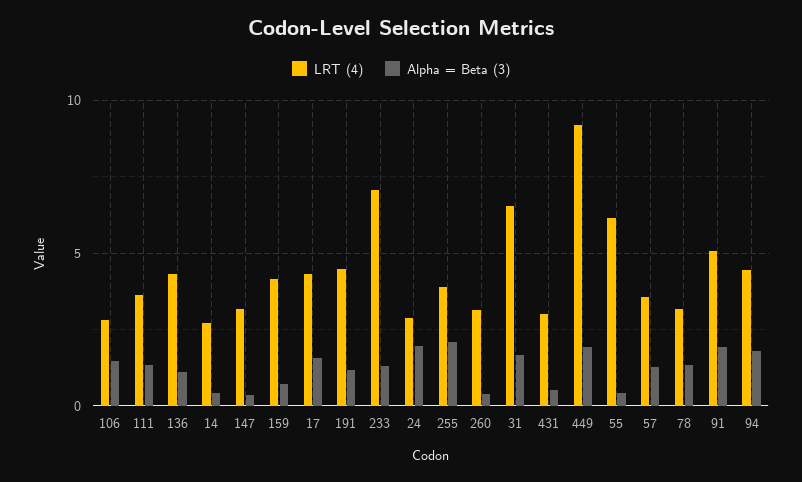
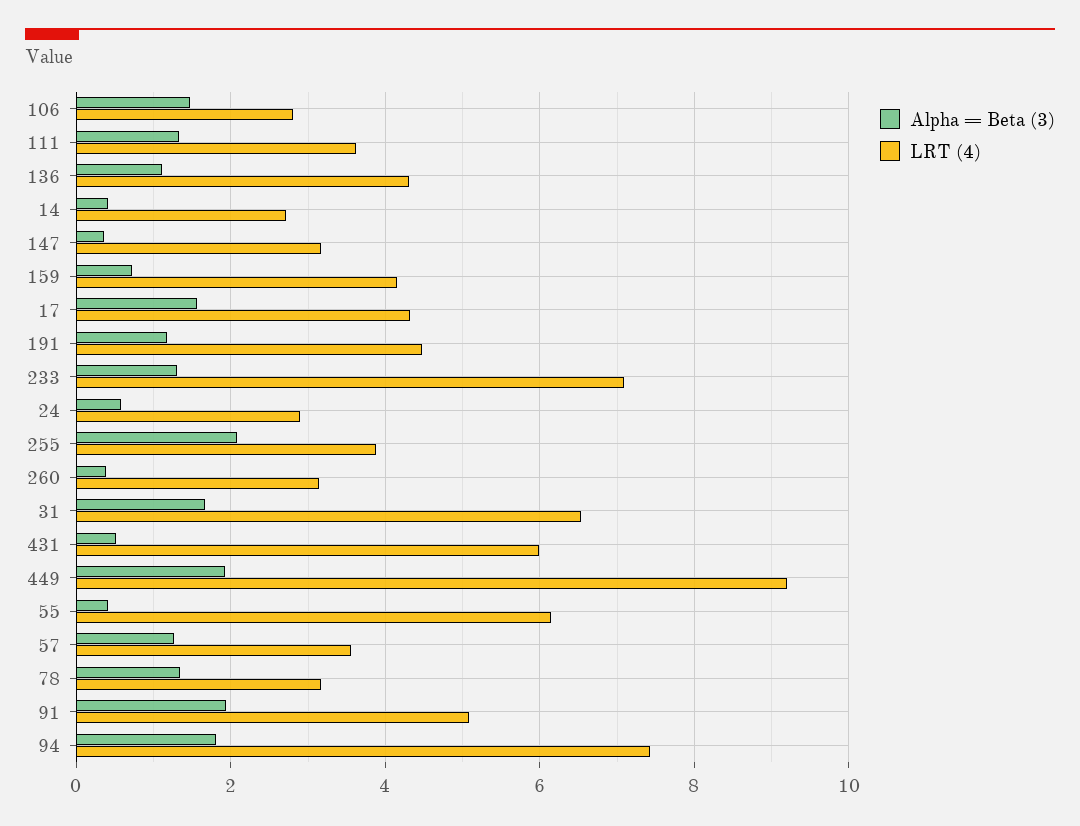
Alpha = Beta (3), 24: 2 -> 0.6
LRT (4), 431: 3 -> 6
LRT (4), 94: 4.5 -> 7.4

